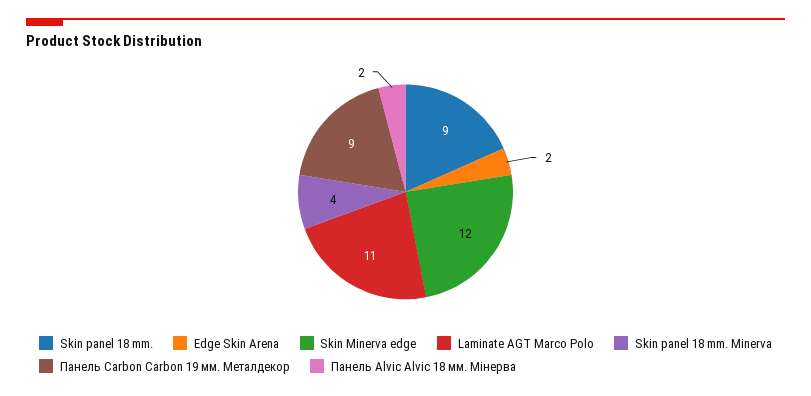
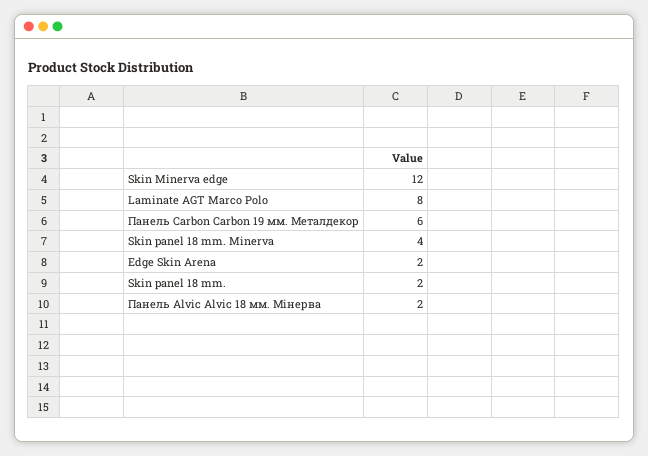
Skin panel 18 mm.: 9 -> 2
Laminate AGT Marco Polo: 11 -> 8
Панель Carbon Carbon 19 мм. Металдекор: 9 -> 6

